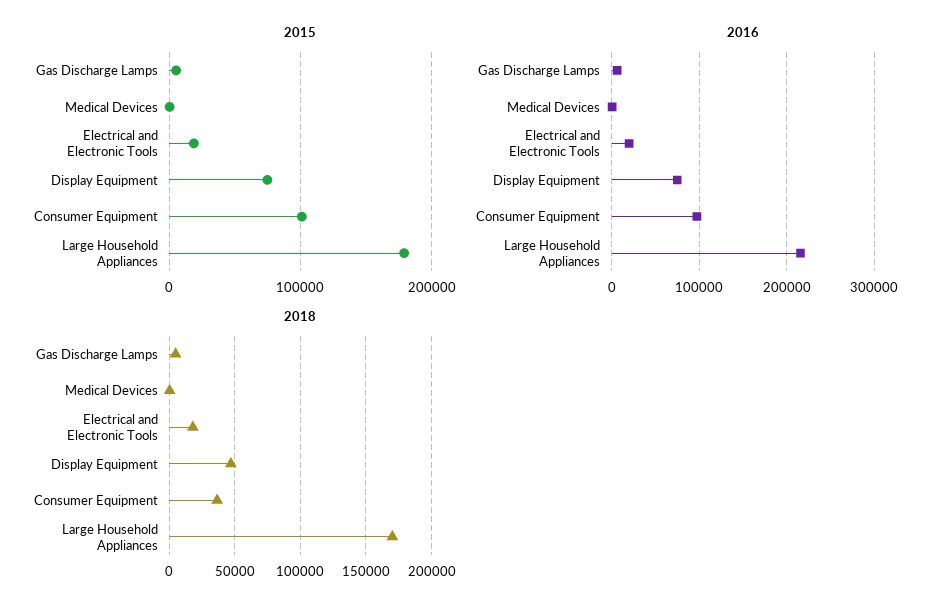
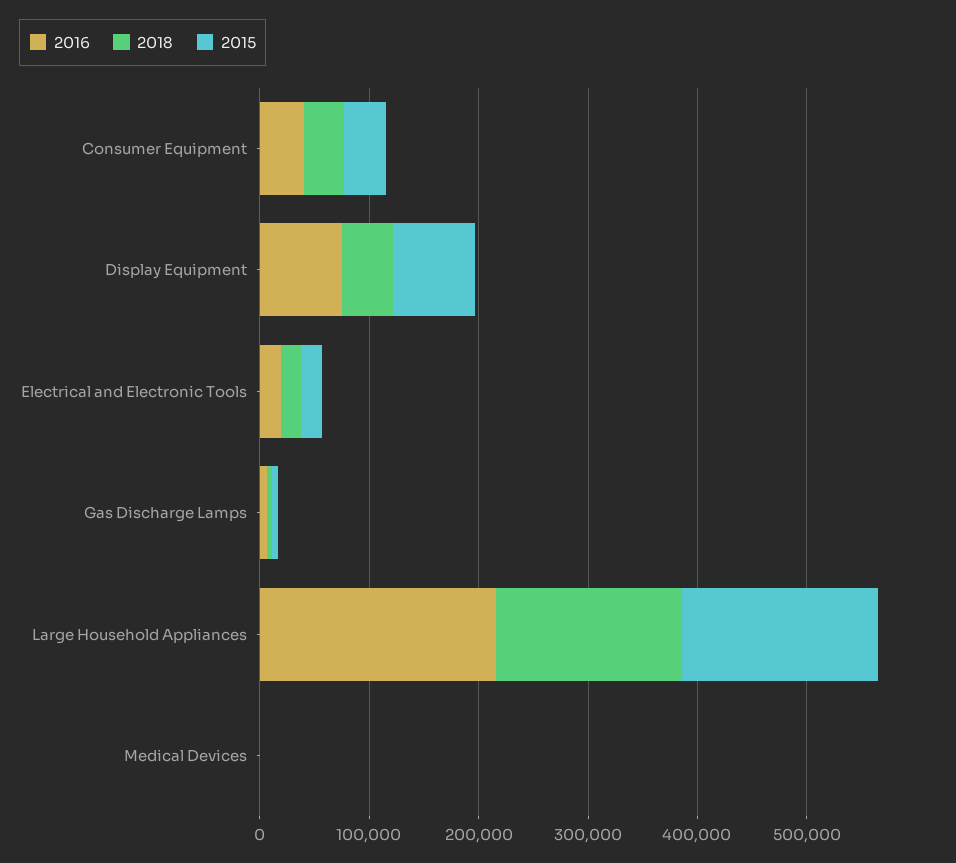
2015, Consumer Equipment: 100000 -> 40000
2016, Consumer Equipment: 100000 -> 40000

